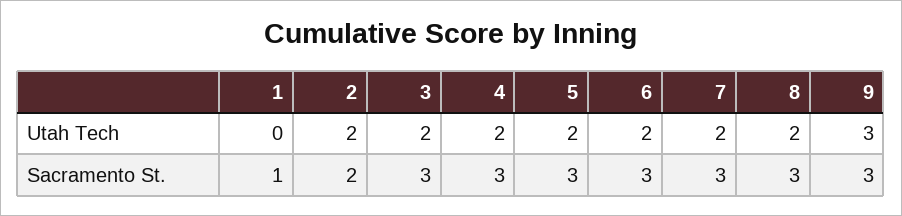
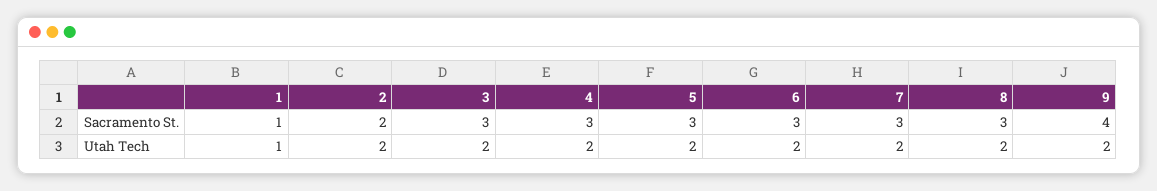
1, Utah Tech: 0 -> 1
9, Utah Tech: 3 -> 2
9, Sacramento St.: 3 -> 4

